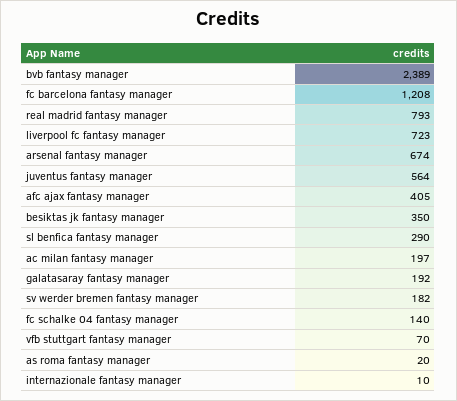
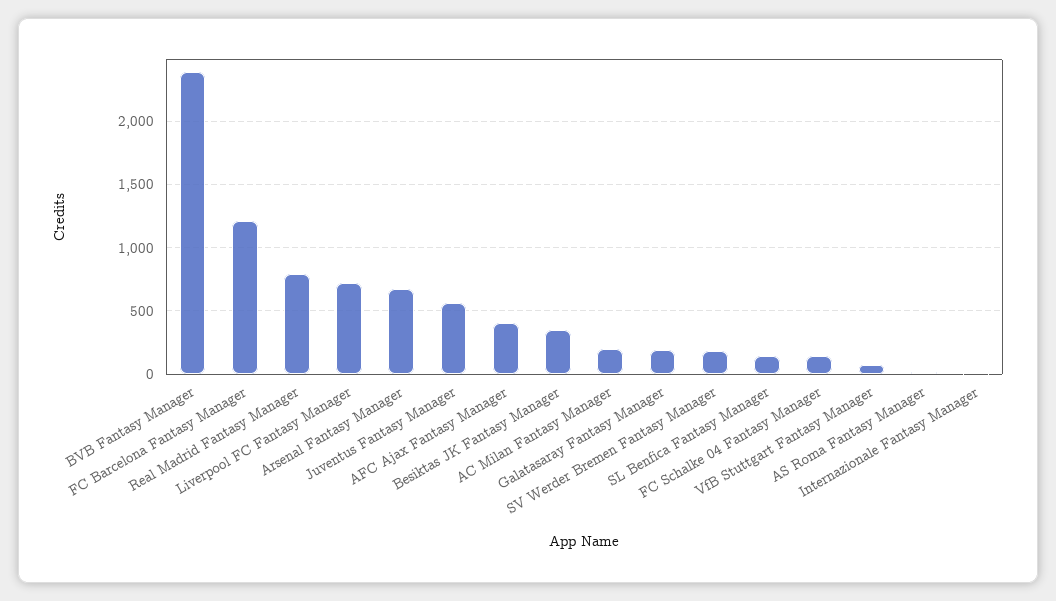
sl benfica fantasy manager: 290 -> 150

